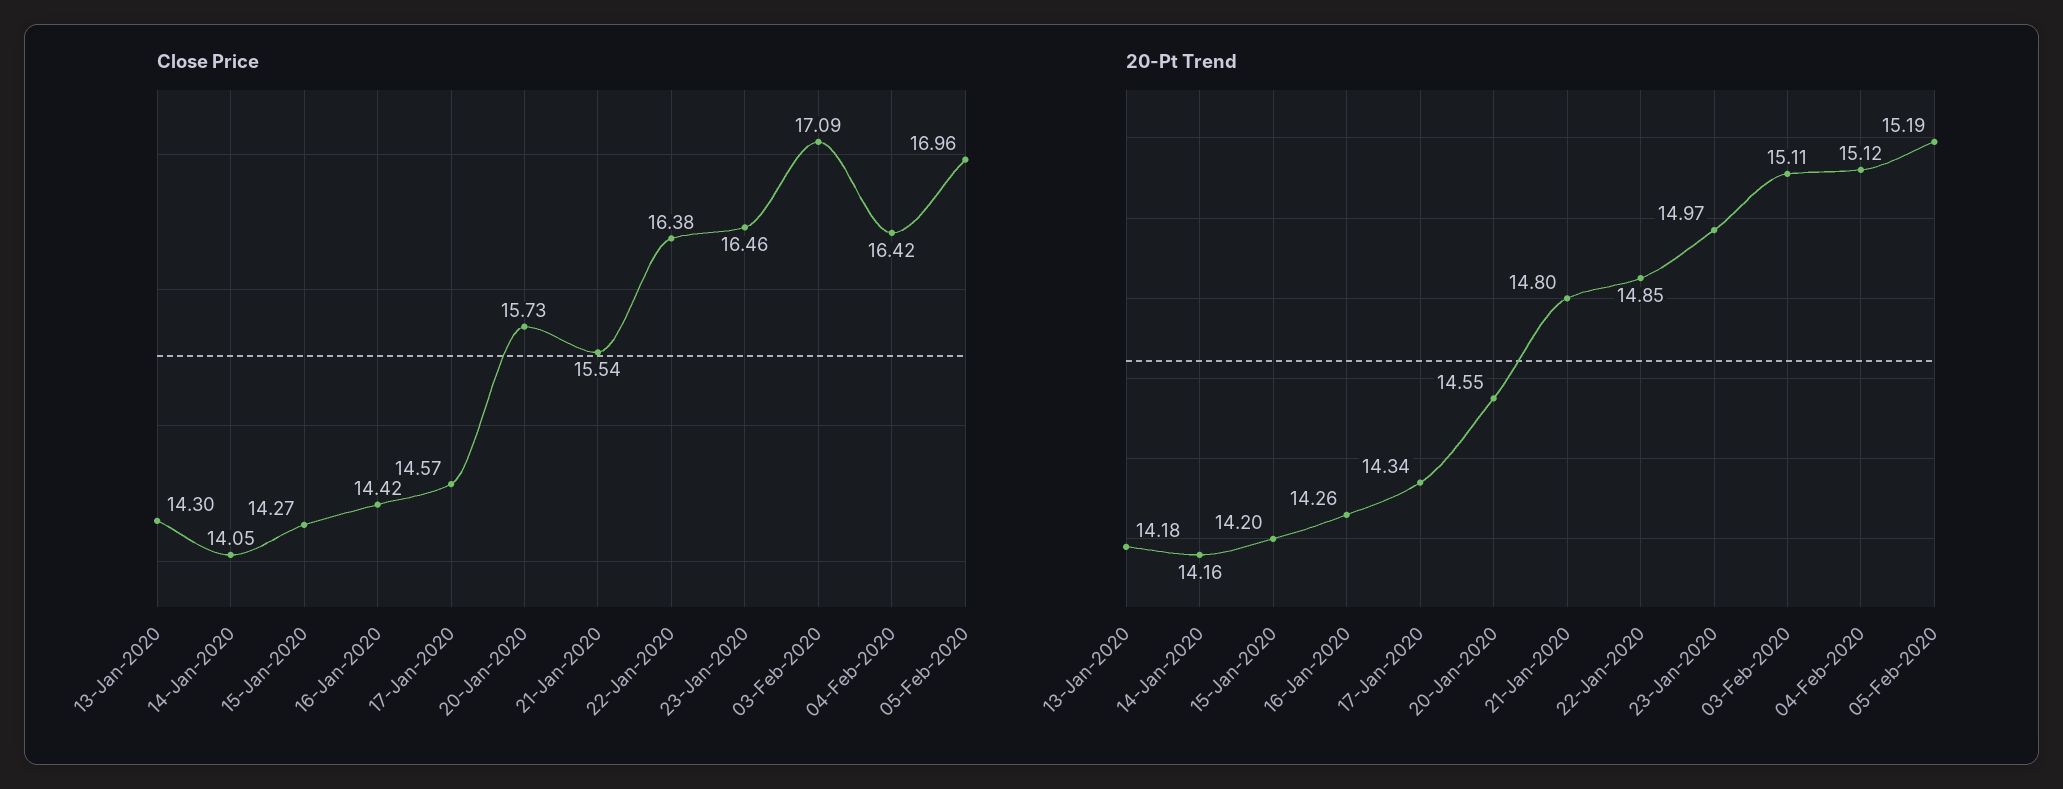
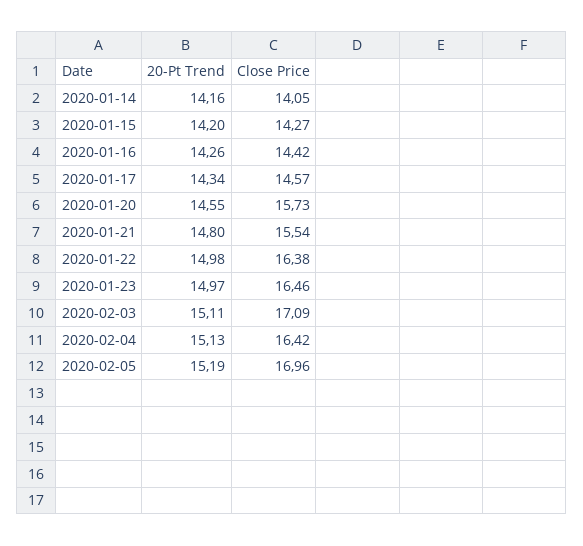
Close Price, 13-Jan-2020: 14.3 -> none
20-Pt Trend, 13-Jan-2020: 14.18 -> none
20-Pt Trend, 22-Jan-2020: 14.85 -> 14.98
20-Pt Trend, 04-Feb-2020: 15.12 -> 15.13

